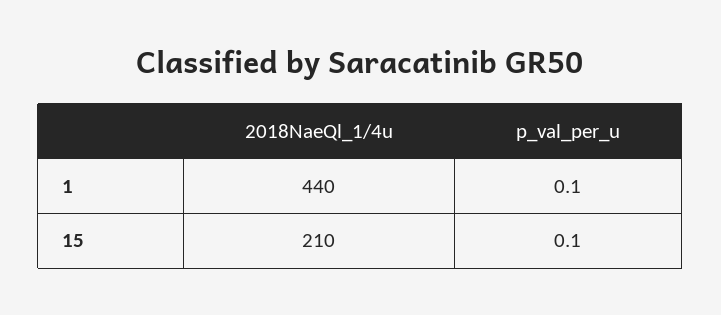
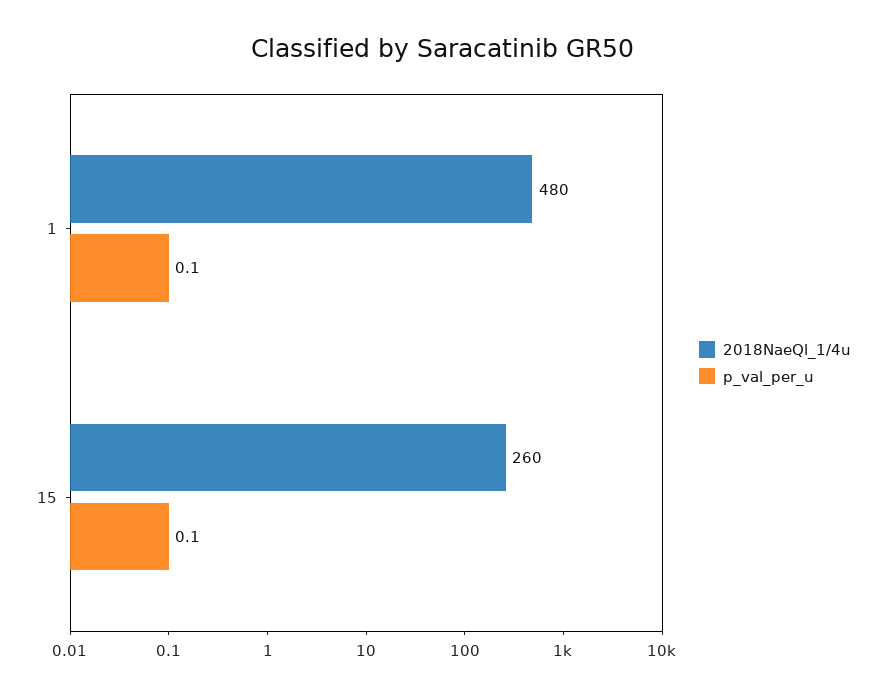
2018NaeQl_1/4u, 1: 440 -> 480
2018NaeQl_1/4u, 15: 210 -> 260

